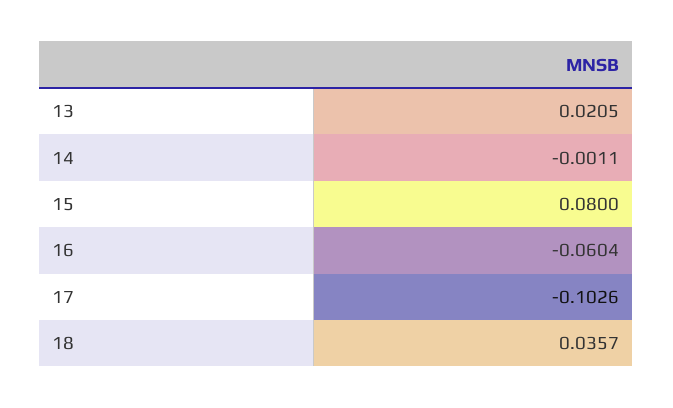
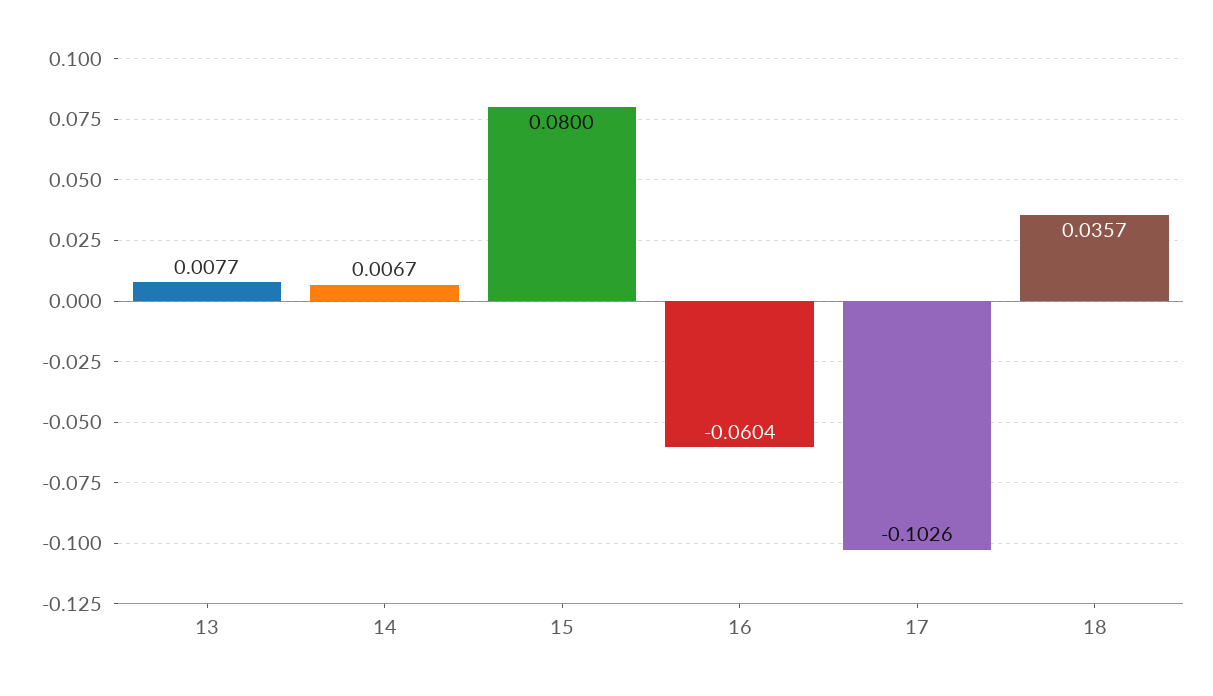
13: 0.0205 -> 0.0077
14: -0.0011 -> 0.0067

